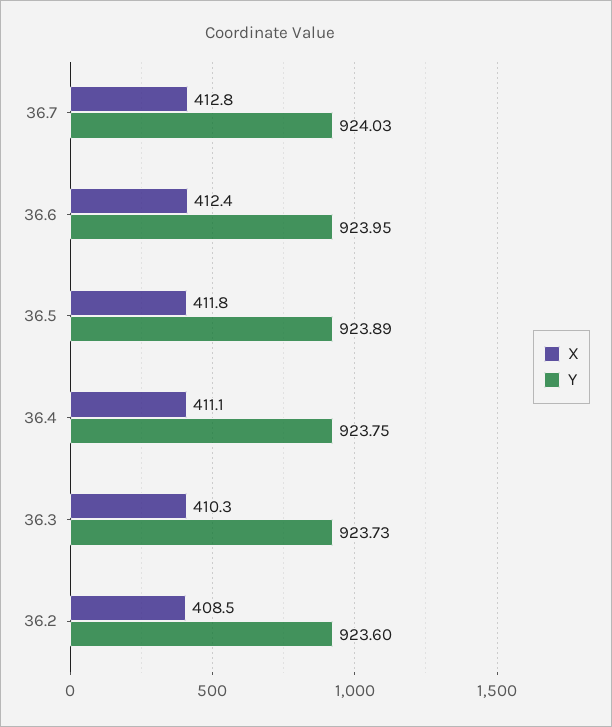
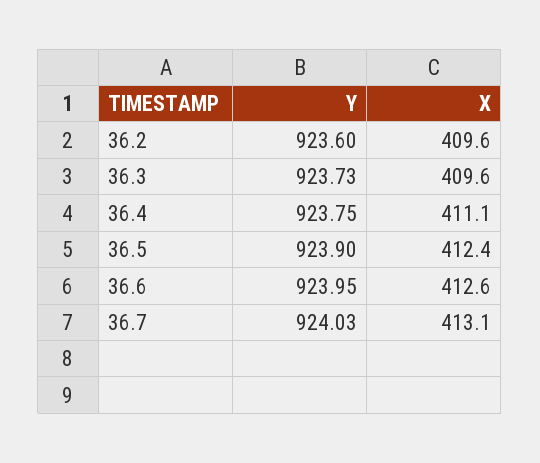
X, 36.7: 412.8 -> 413.1
X, 36.6: 412.4 -> 412.6
X, 36.5: 411.8 -> 412.4
Y, 36.5: 923.89 -> 923.9
X, 36.3: 410.3 -> 409.6
X, 36.2: 408.5 -> 409.6

